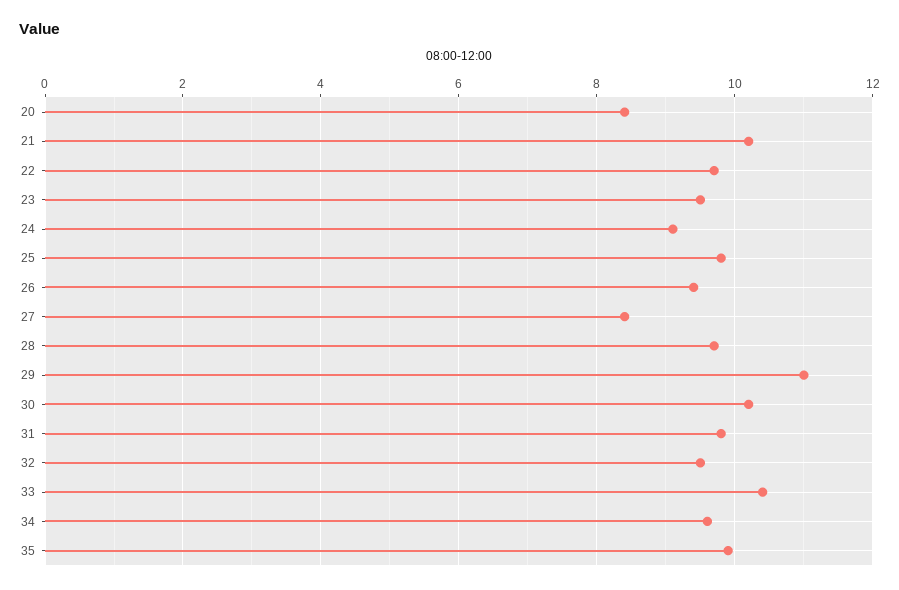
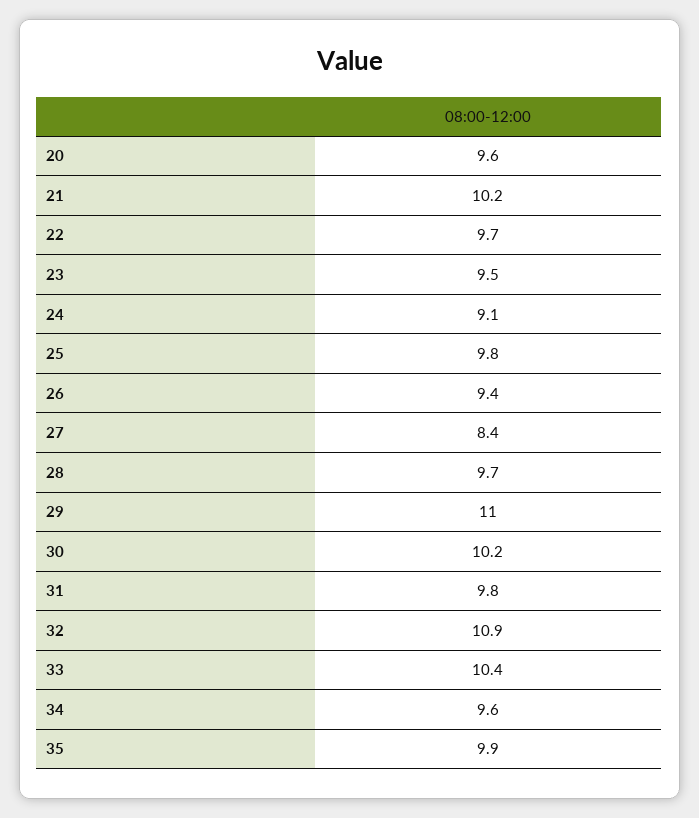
20: 8.5 -> 9.6
32: 9.5 -> 10.9

